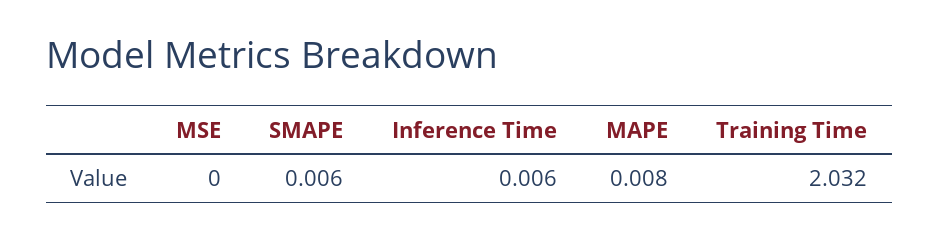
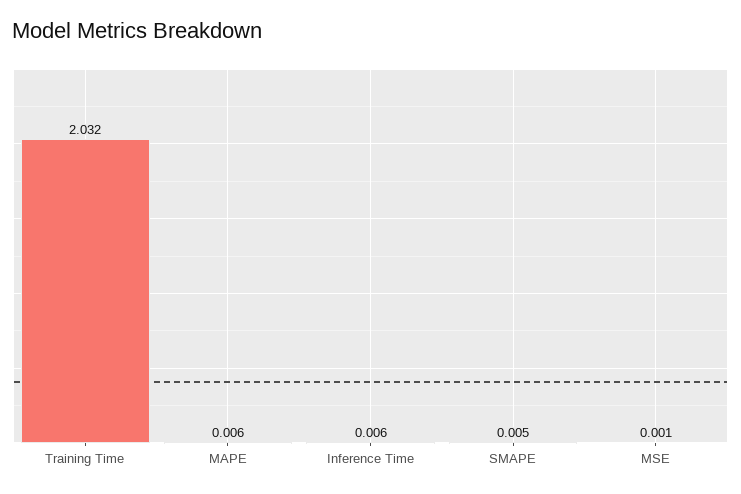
MSE: 0 -> 0.001
SMAPE: 0.006 -> 0.005
MAPE: 0.008 -> 0.006

